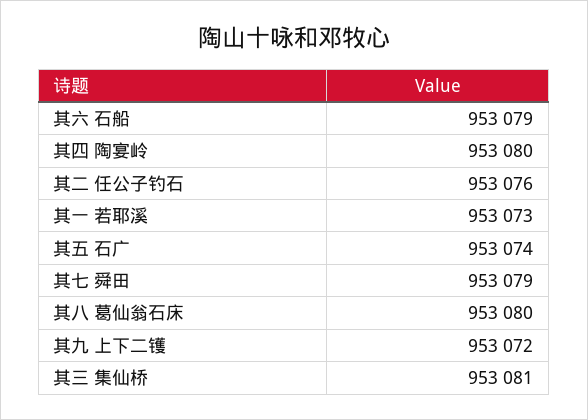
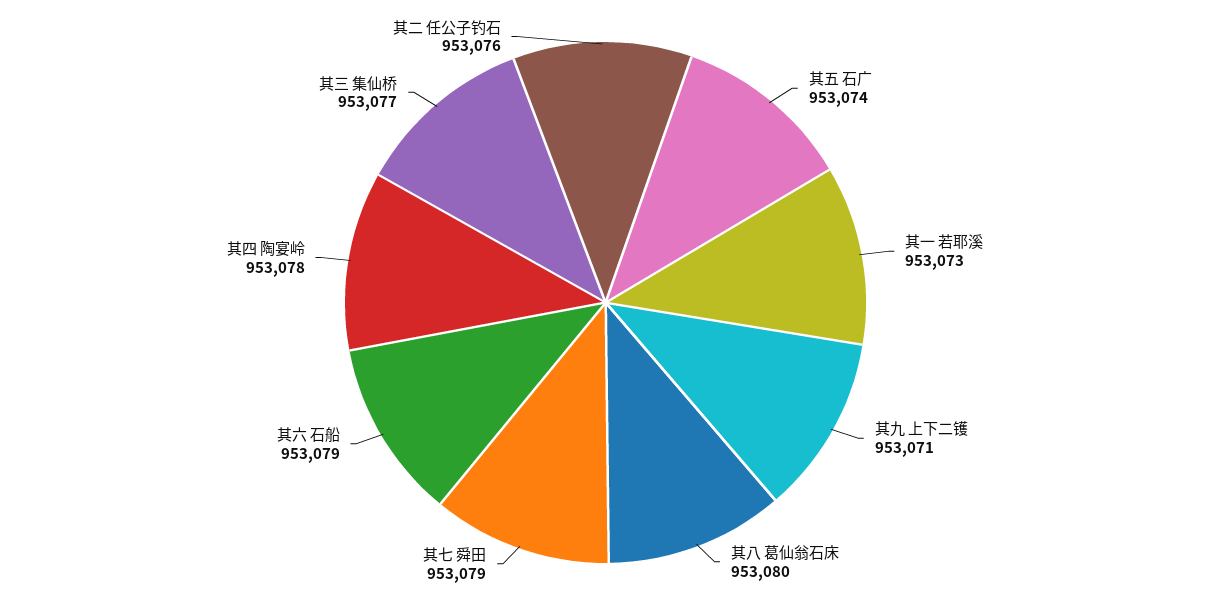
其四 陶宴岭: 953080 -> 953078
其九 上下二镬: 953072 -> 953071
其三 集仙桥: 953081 -> 953077

